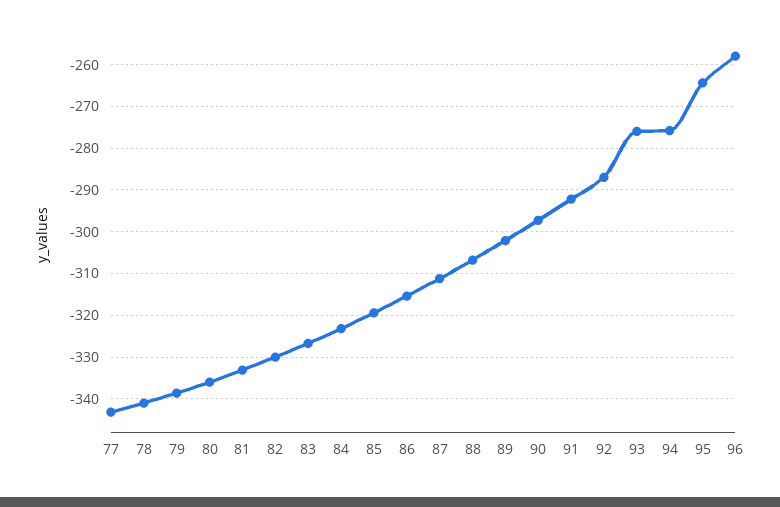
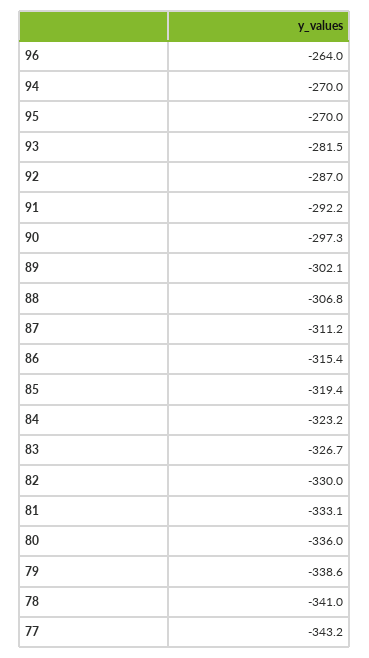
93: -276 -> -281.5
94: -276 -> -270
95: -264 -> -270
96: -258 -> -264

